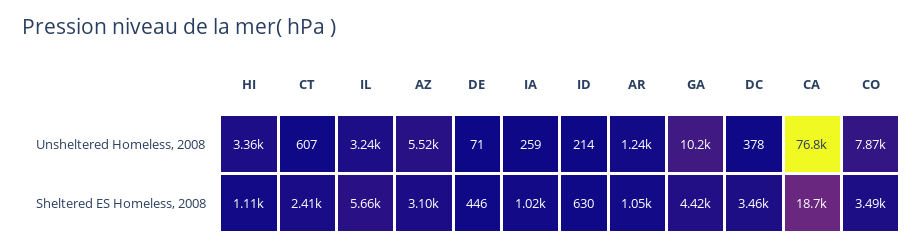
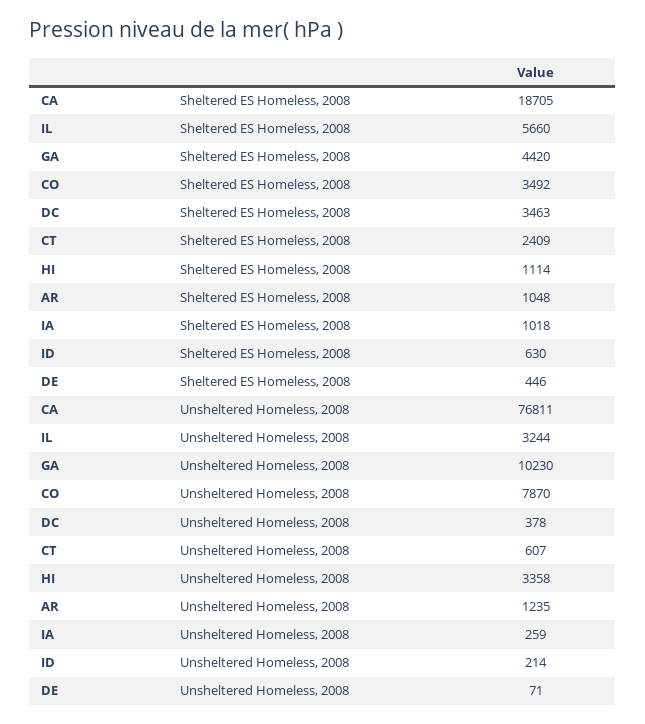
AZ, Unsheltered Homeless, 2008: 5520 -> none
AZ, Sheltered ES Homeless, 2008: 3100 -> none

